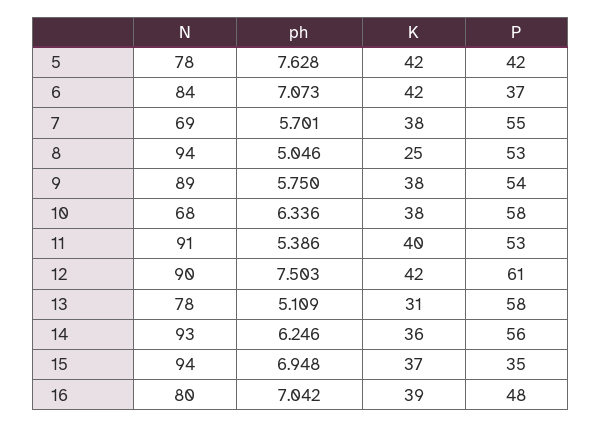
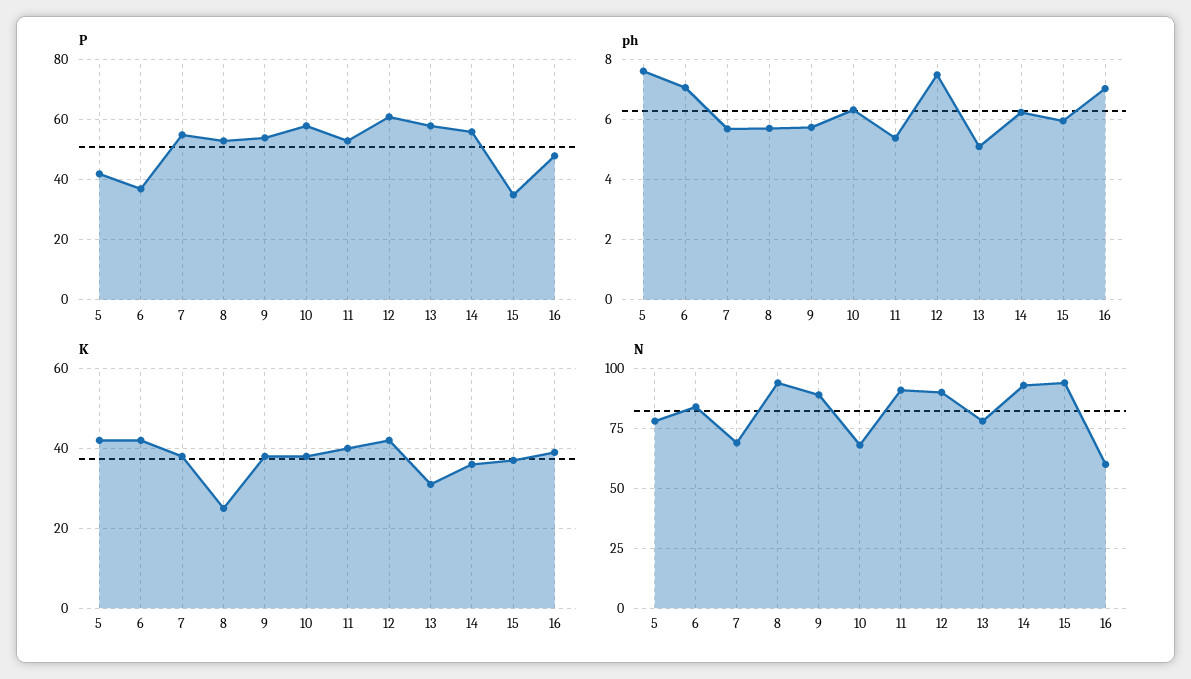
ph, 8: 5.046 -> 5.75
ph, 15: 6.948 -> 6
N, 16: 80 -> 60

